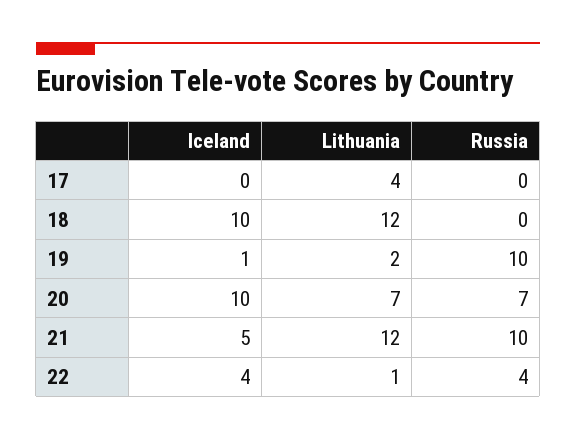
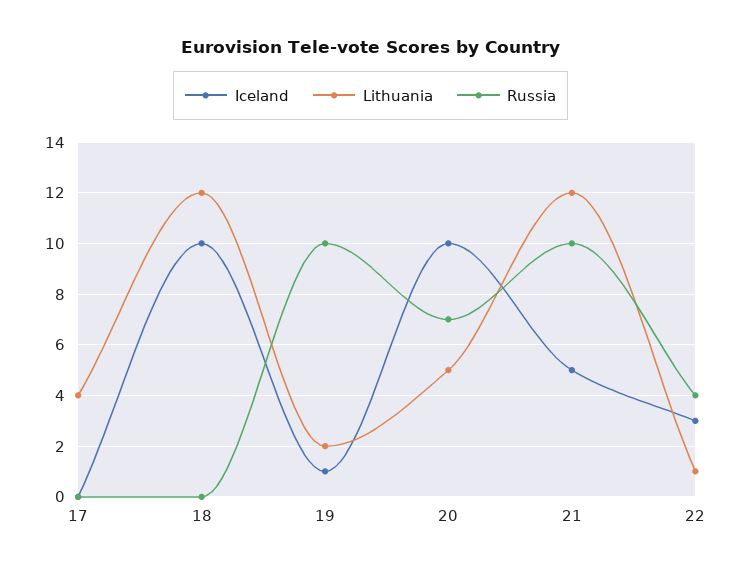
Lithuania, 20: 7 -> 5
Iceland, 22: 4 -> 3

